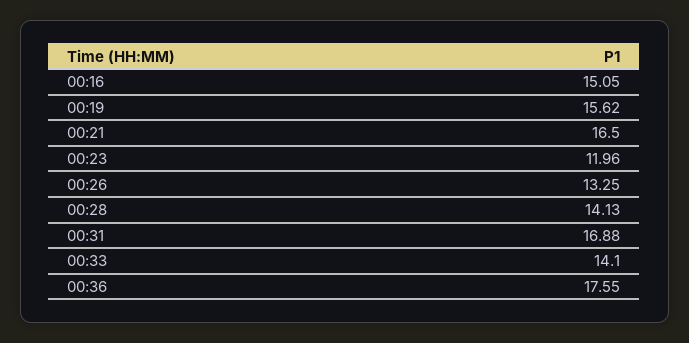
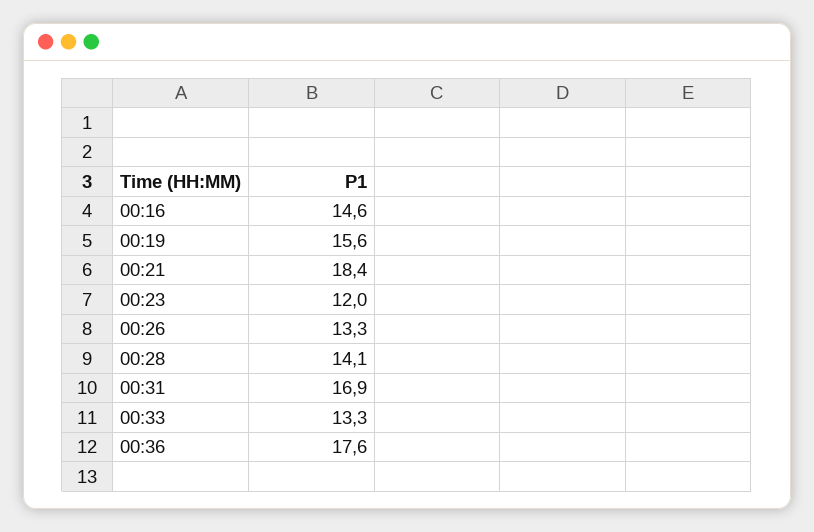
00:16: 15.05 -> 14.6
00:21: 16.5 -> 18.4
00:33: 14.1 -> 13.3

